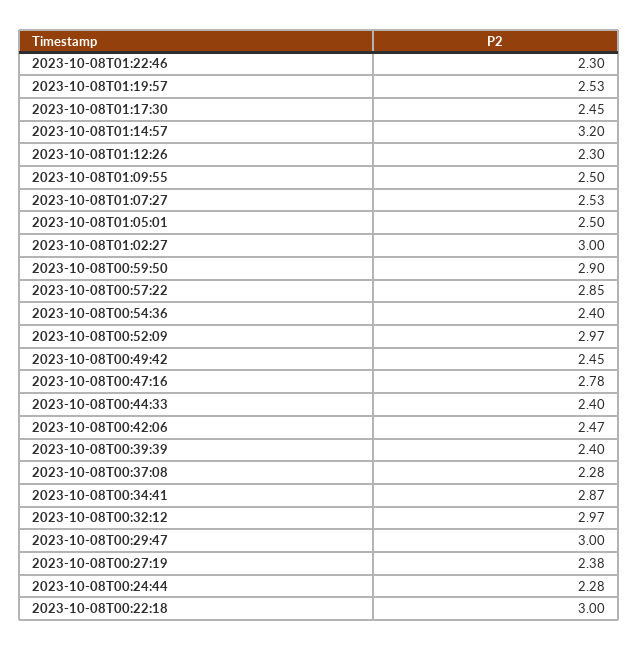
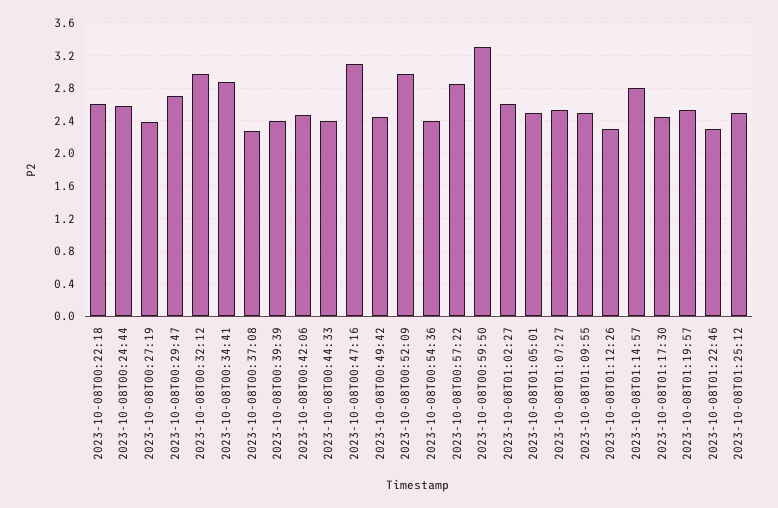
2023-10-08T01:14:57: 3.2 -> 2.8
2023-10-08T01:02:27: 3 -> 2.6
2023-10-08T00:59:50: 2.9 -> 3.3
2023-10-08T00:47:16: 2.78 -> 3.1
2023-10-08T00:29:47: 3 -> 2.7
2023-10-08T00:24:44: 2.28 -> 2.6
2023-10-08T00:22:18: 3 -> 2.6
2023-10-08T01:25:12: none -> 2.5

